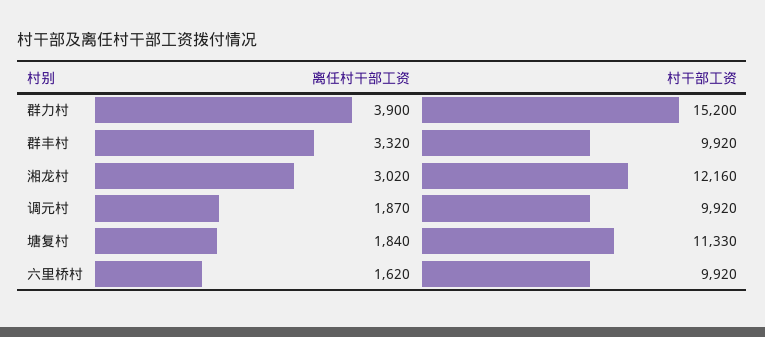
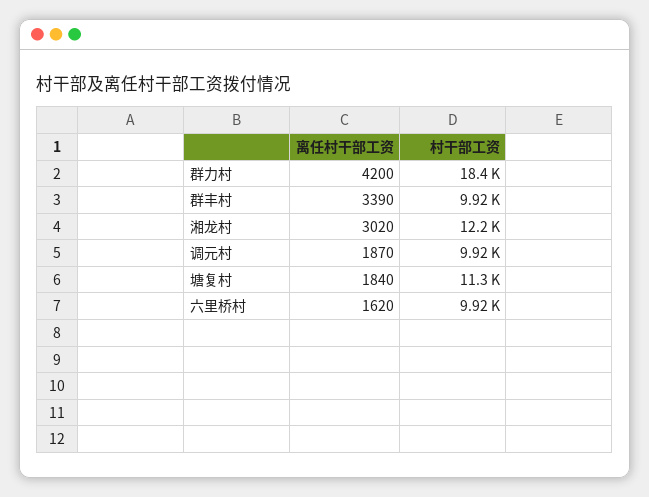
离任村干部工资, 群力村: 3900 -> 4200
村干部工资, 群力村: 15200 -> 18400
离任村干部工资, 群丰村: 3320 -> 3390

